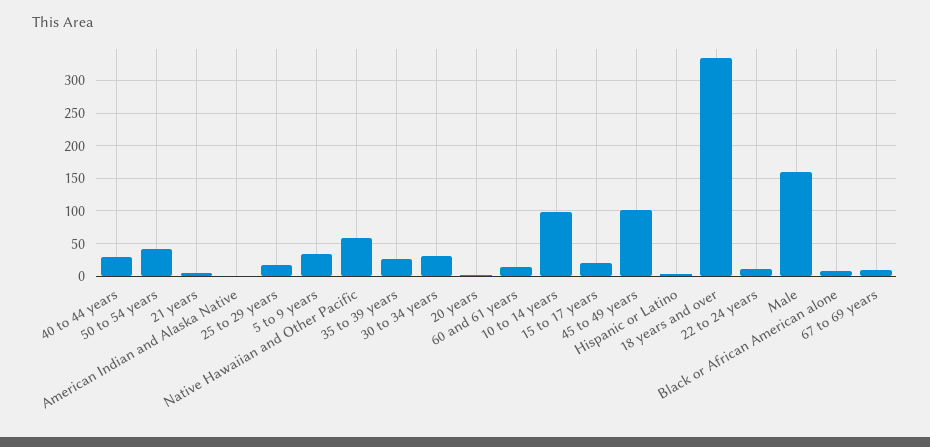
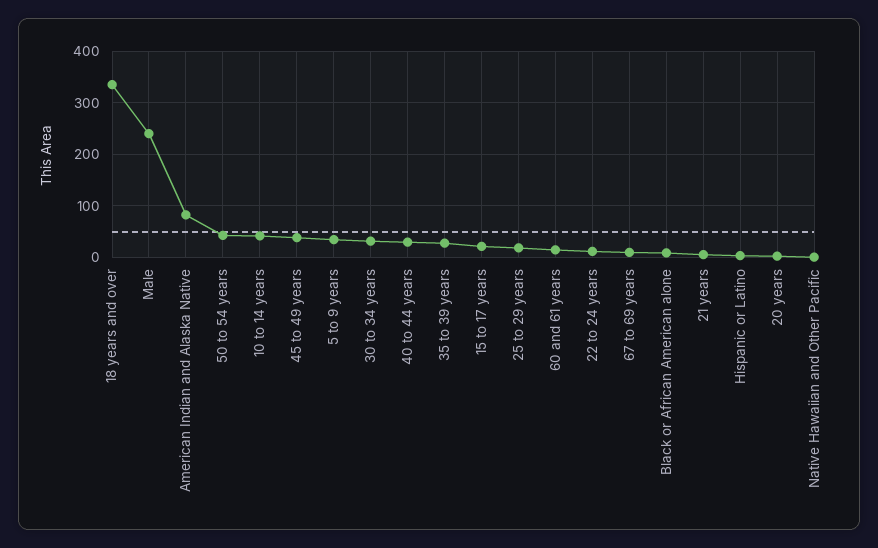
American Indian and Alaska Native: 0 -> 80
Native Hawaiian and Other Pacific: 60 -> 0
10 to 14 years: 100 -> 40
45 to 49 years: 100 -> 40
Male: 160 -> 240

